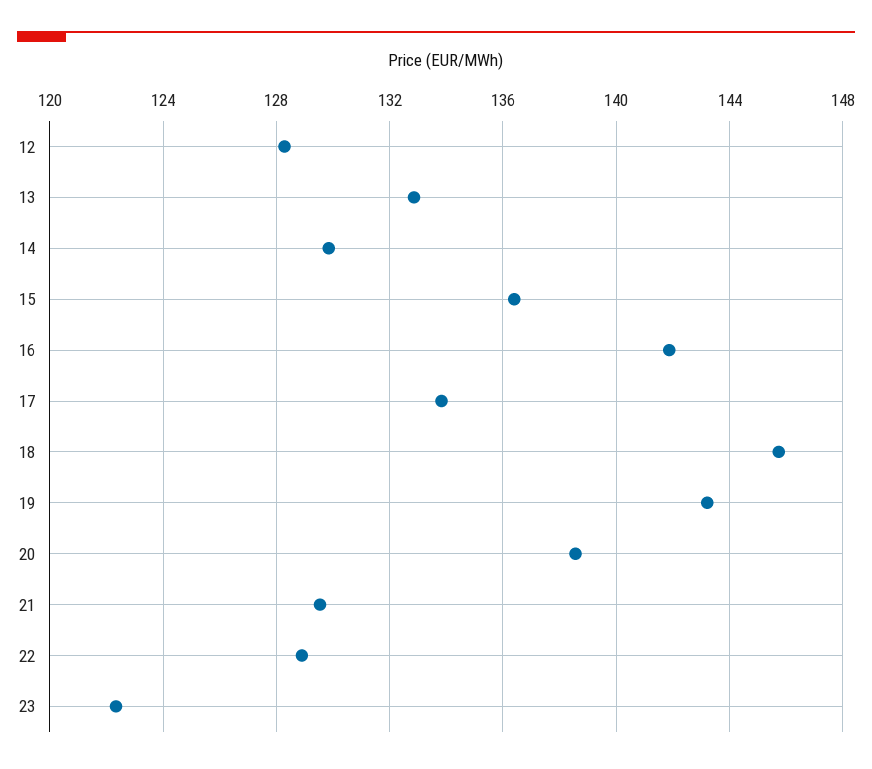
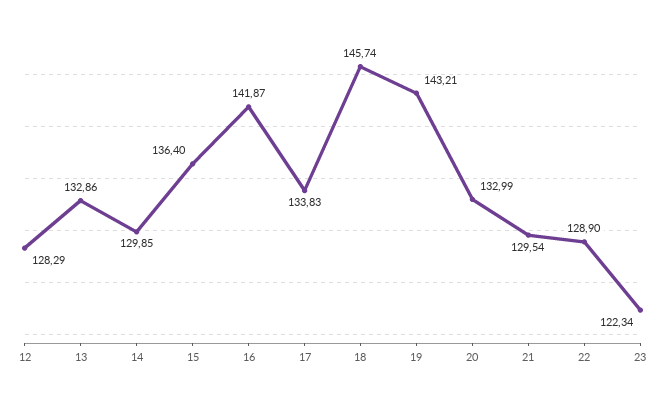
20: 138.5 -> 132.99

